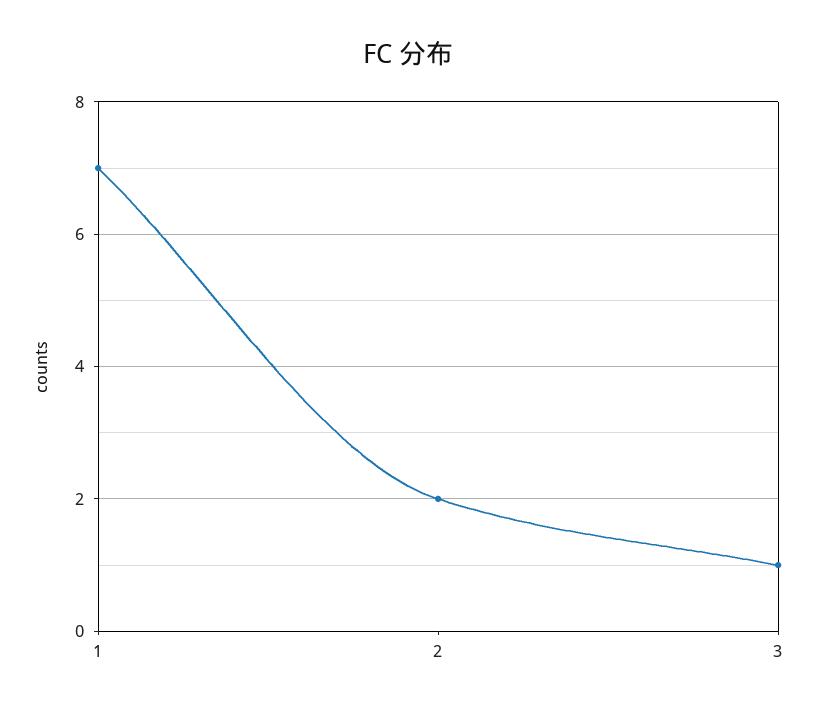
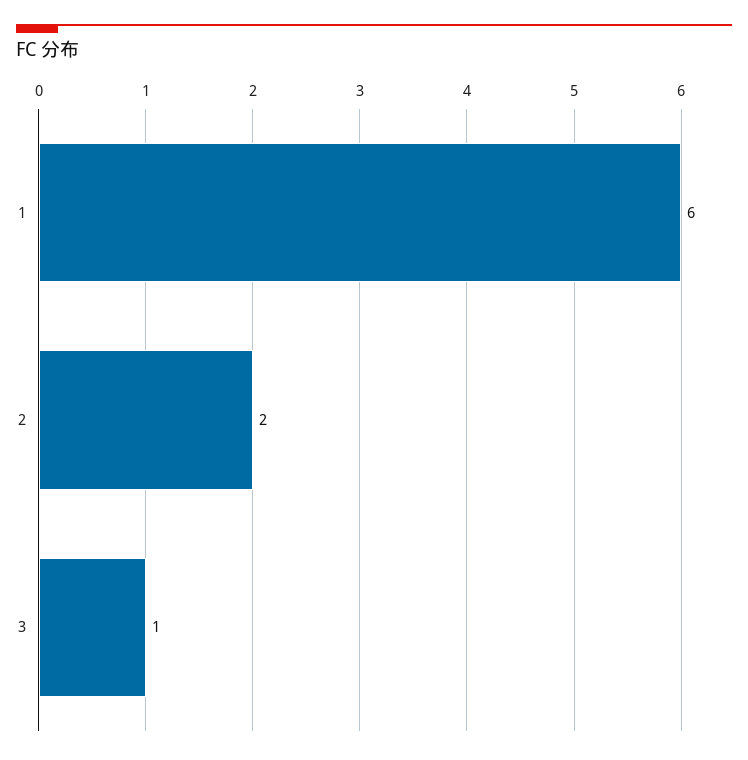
1: 7 -> 6

